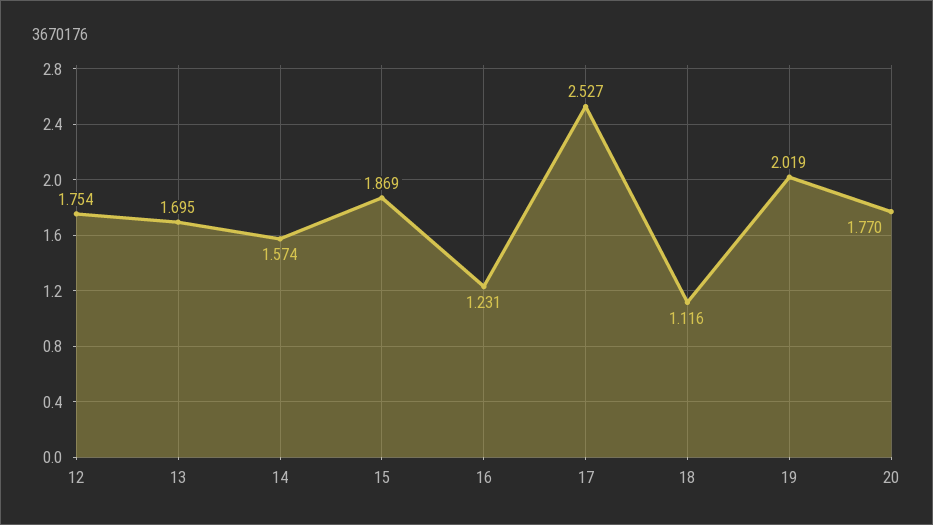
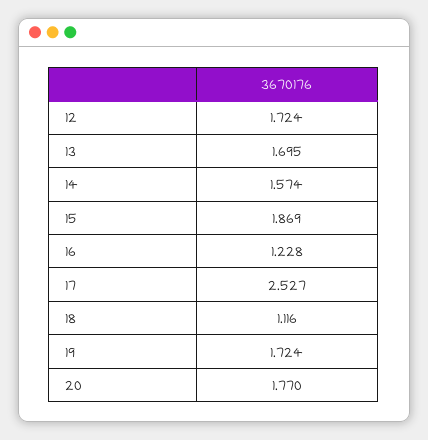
12: 1.754 -> 1.724
16: 1.231 -> 1.228
19: 2.019 -> 1.724

